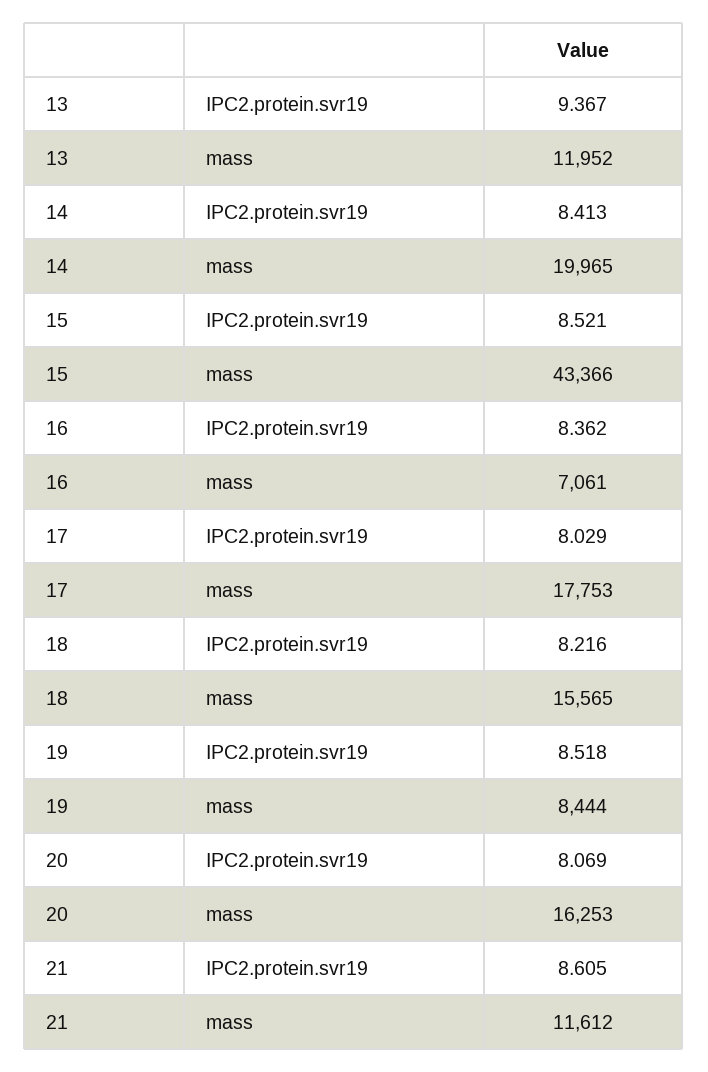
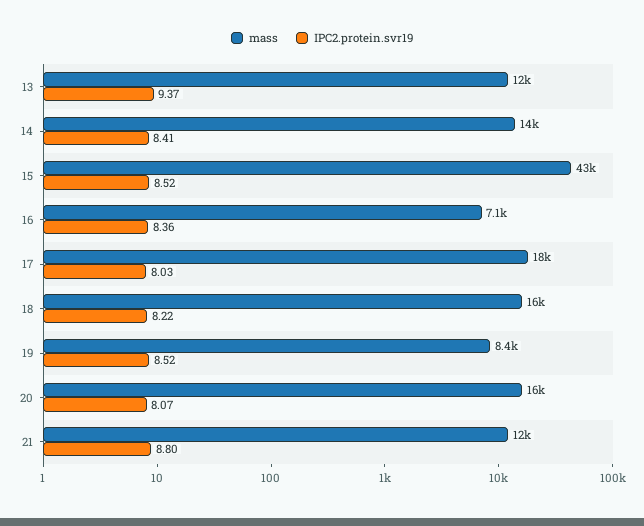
mass, 14: 19965 -> 14000
IPC2.protein.svr19, 21: 8.605 -> 8.8

